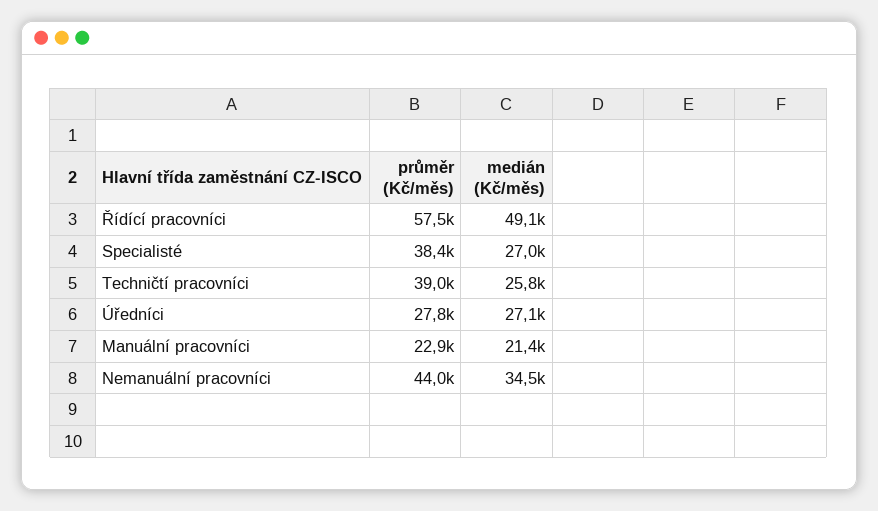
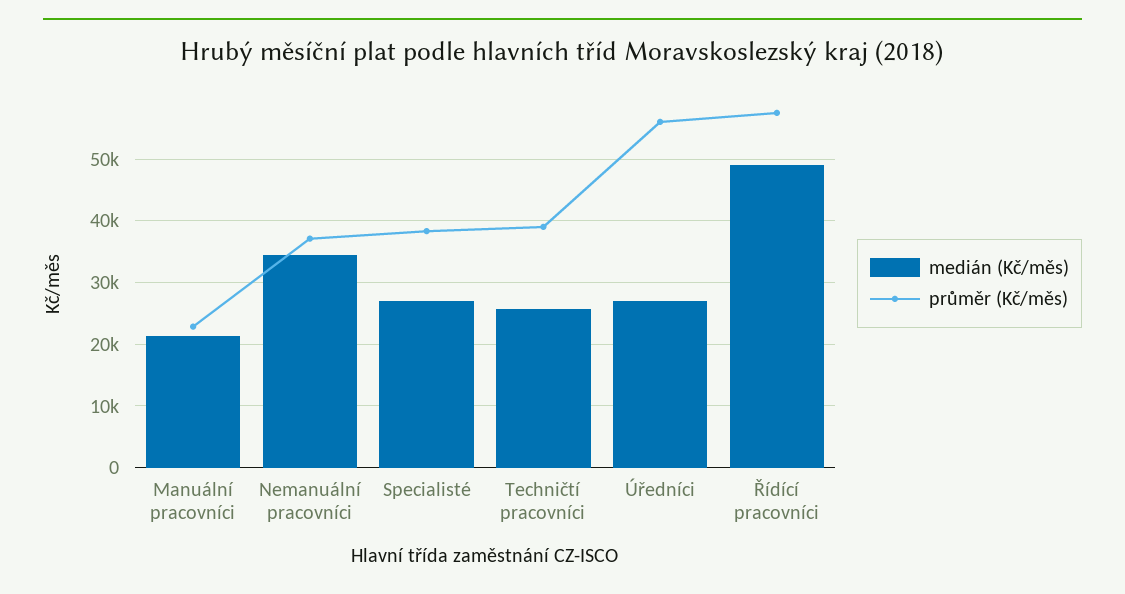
průměr (Kč/měs), Úředníci: 27800 -> 56000
průměr (Kč/měs), Nemanuální pracovníci: 44000 -> 37000

